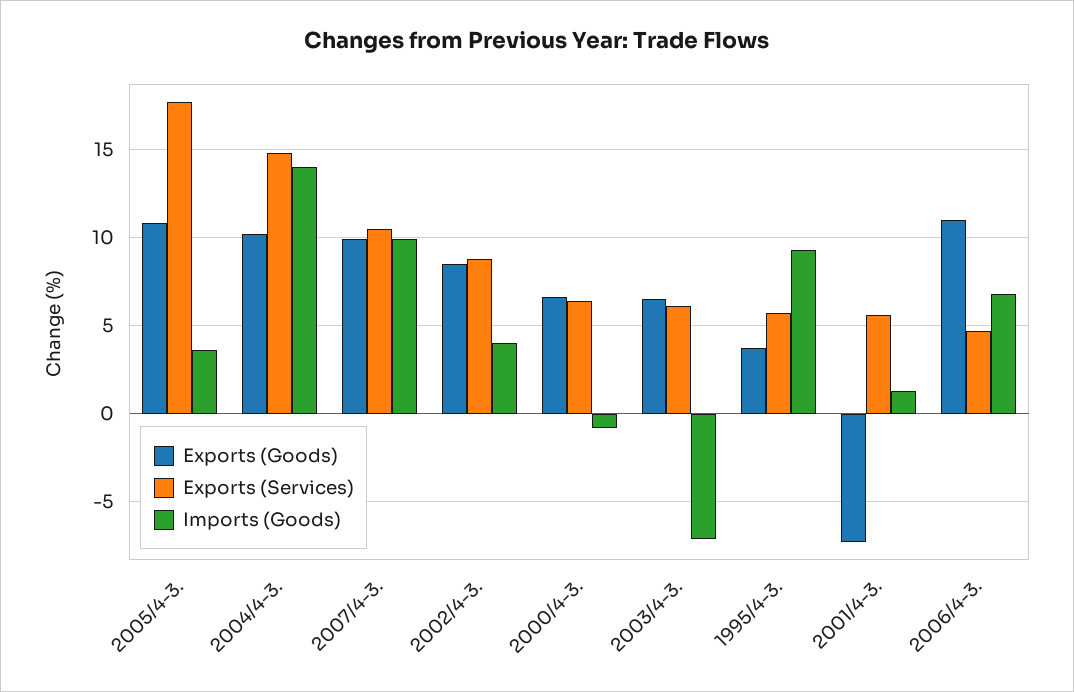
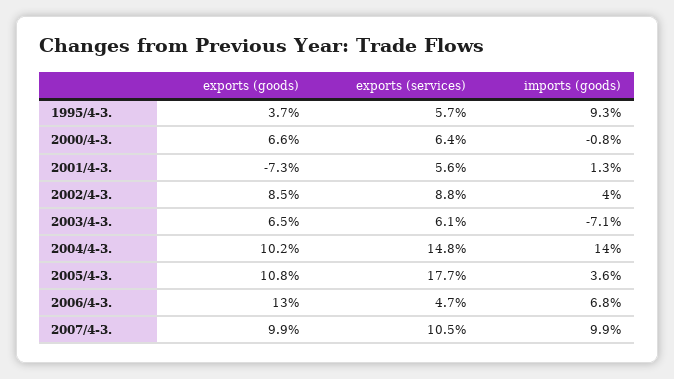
Exports (Goods), 2006/4-3.: 11 -> 13

